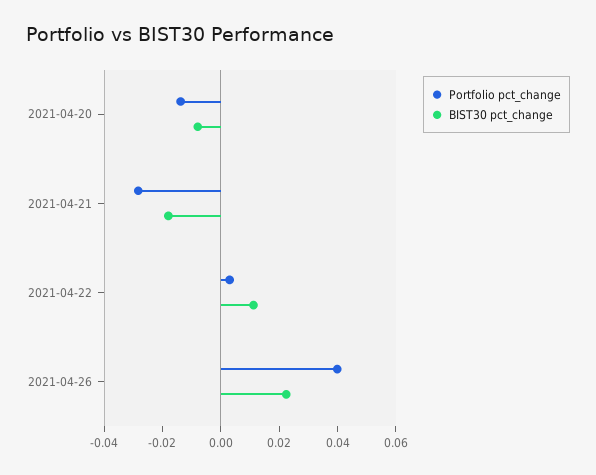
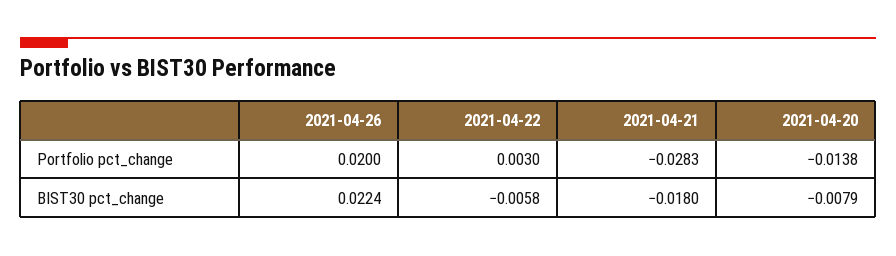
BIST30 pct_change, 2021-04-22: 0.01 -> -0.0058
Portfolio pct_change, 2021-04-26: 0.04 -> 0.02

